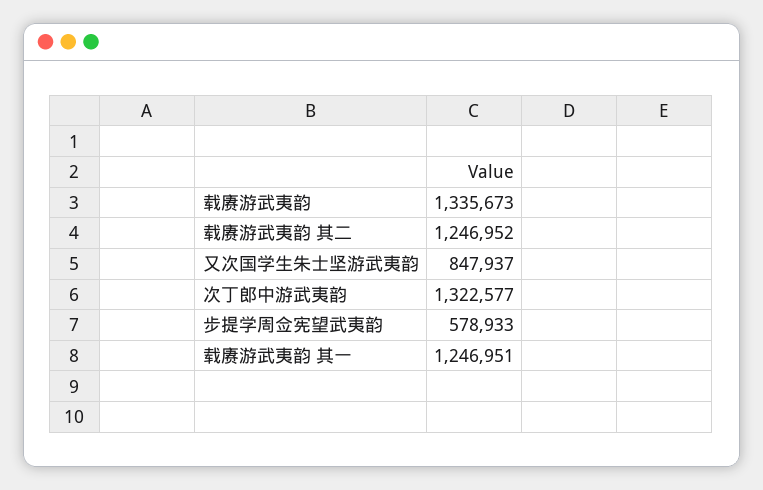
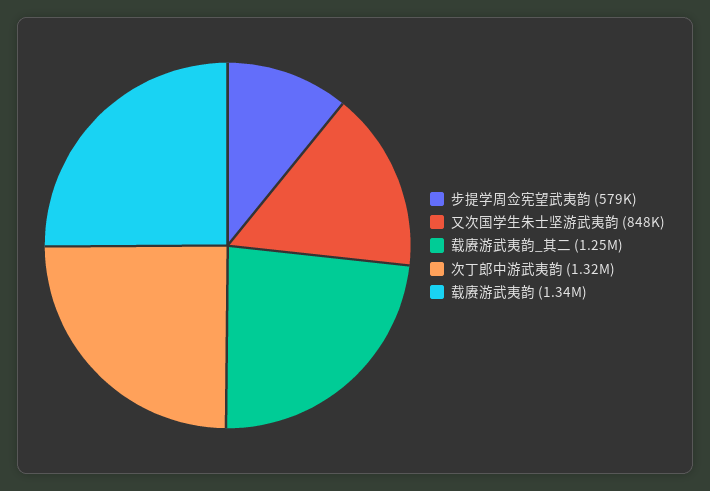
载赓游武夷韵 其一: 1246951 -> none

